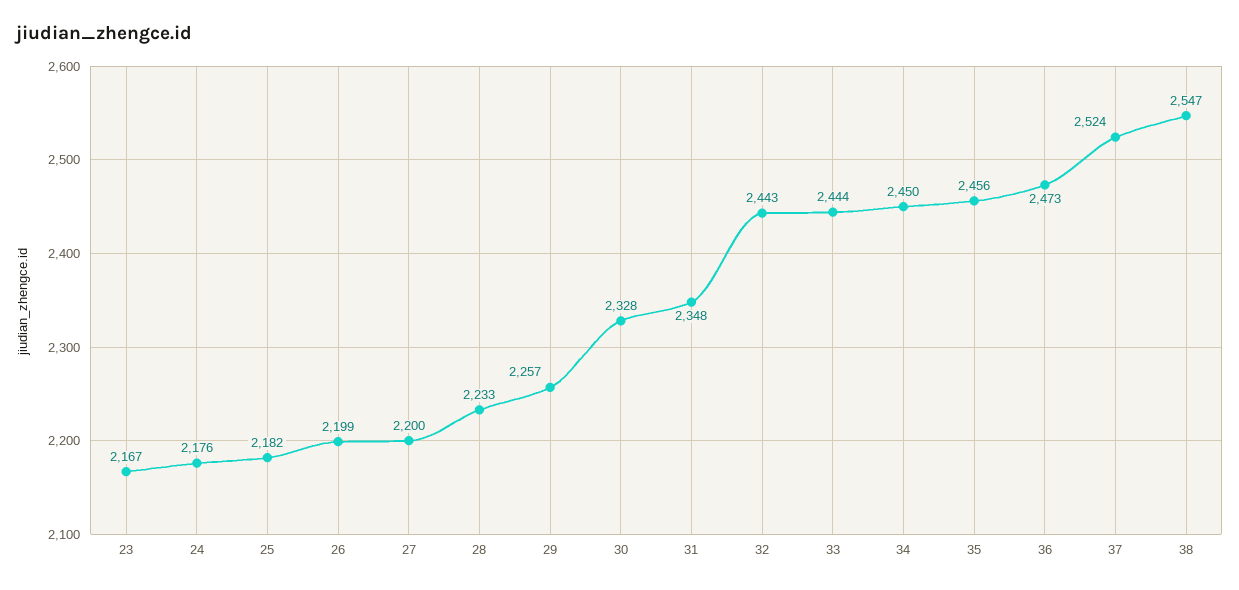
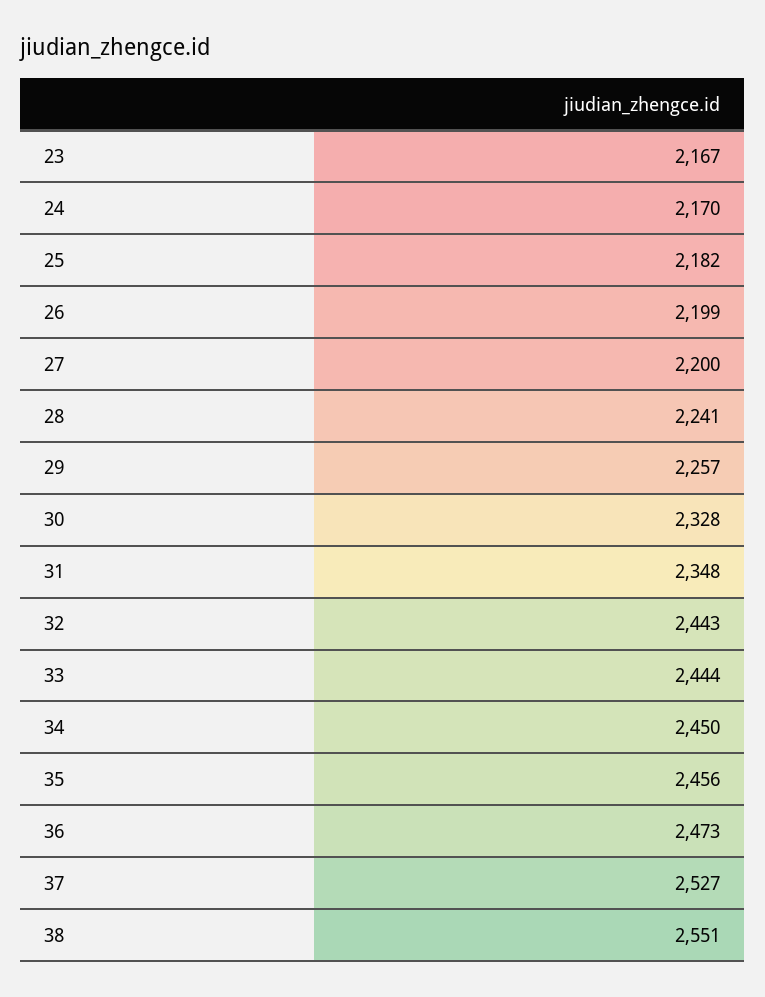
24: 2176 -> 2170
28: 2233 -> 2241
37: 2524 -> 2527
38: 2547 -> 2551

